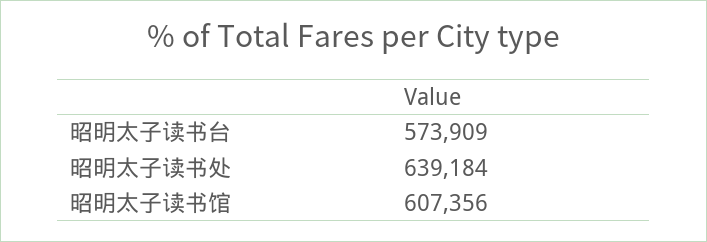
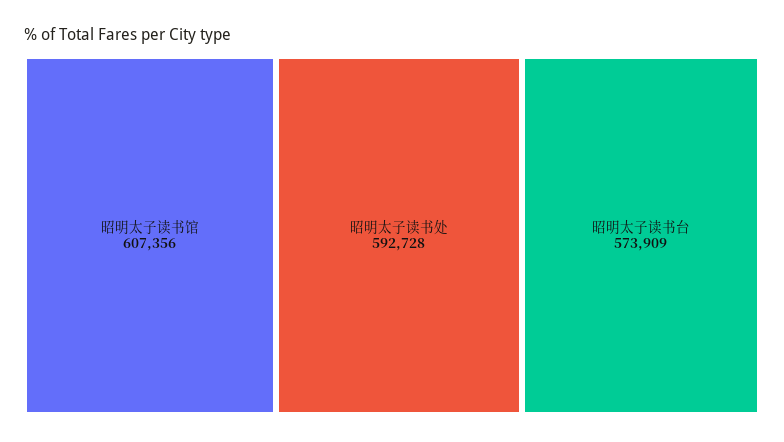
昭明太子读书处: 639184 -> 592728

